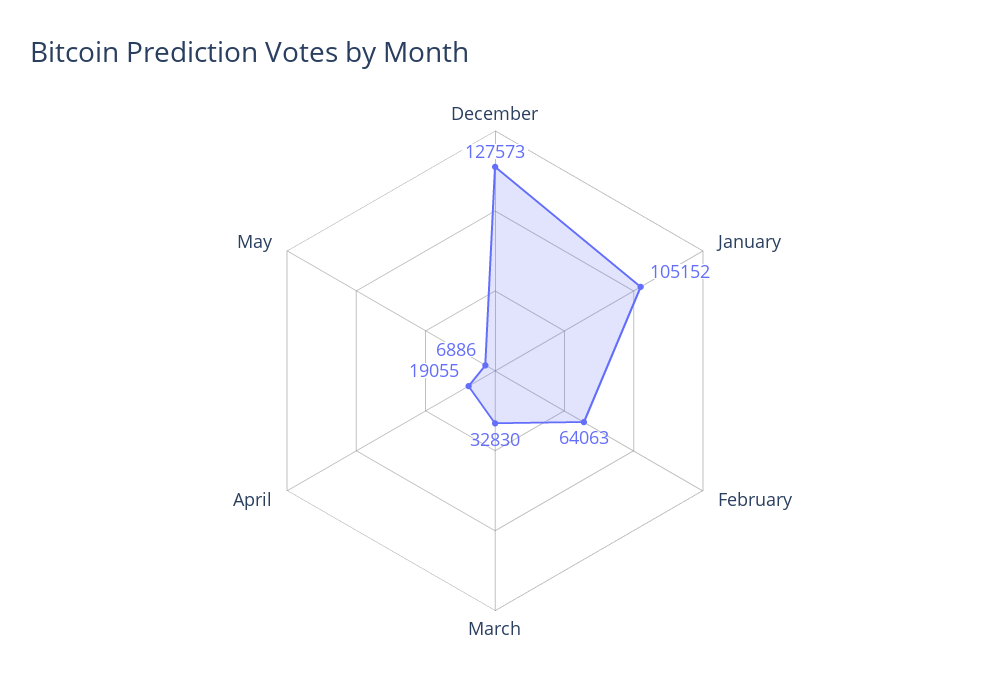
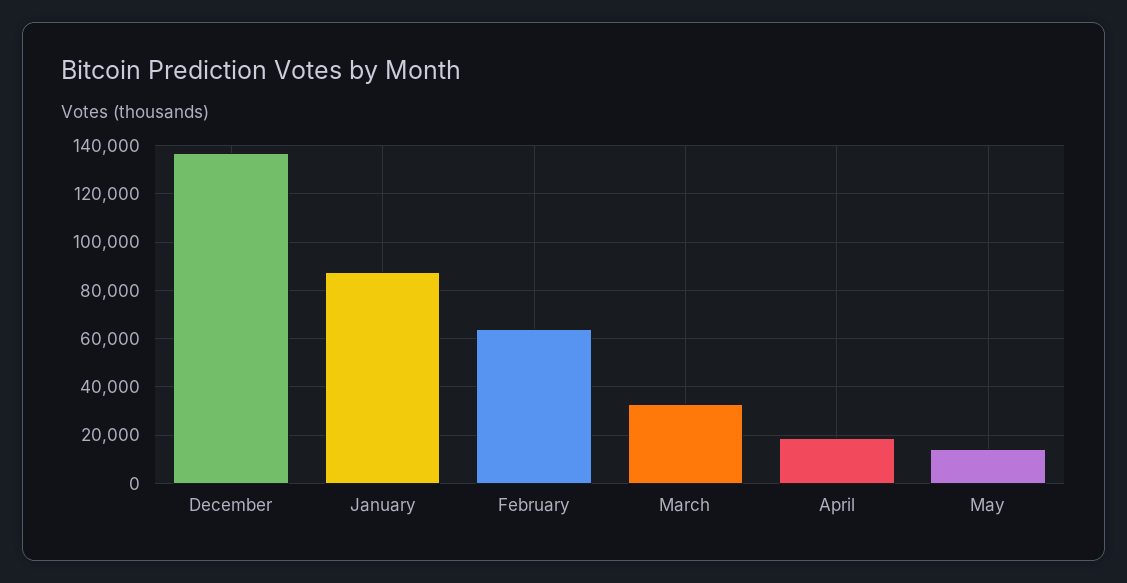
December: 127573 -> 137500
January: 105152 -> 87500
May: 6886 -> 15000

